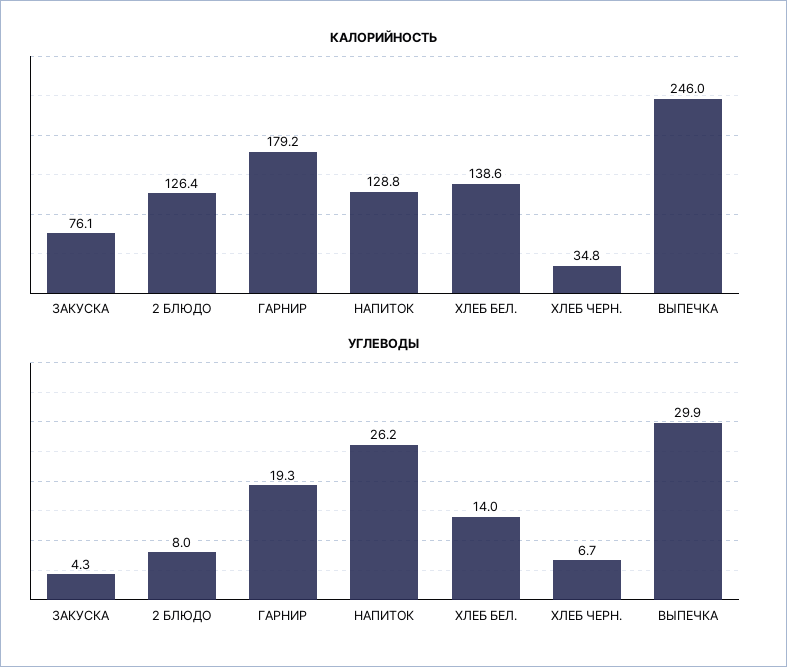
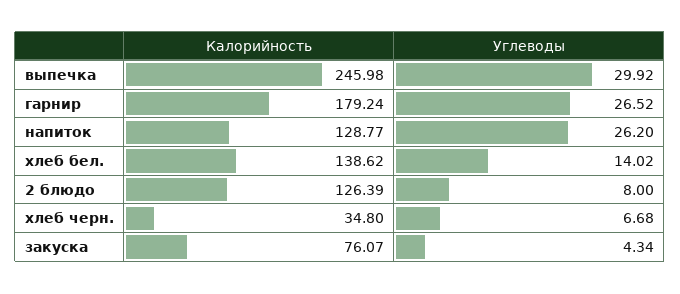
УГЛЕВОДЫ, ГАРНИР: 19.3 -> 26.52

